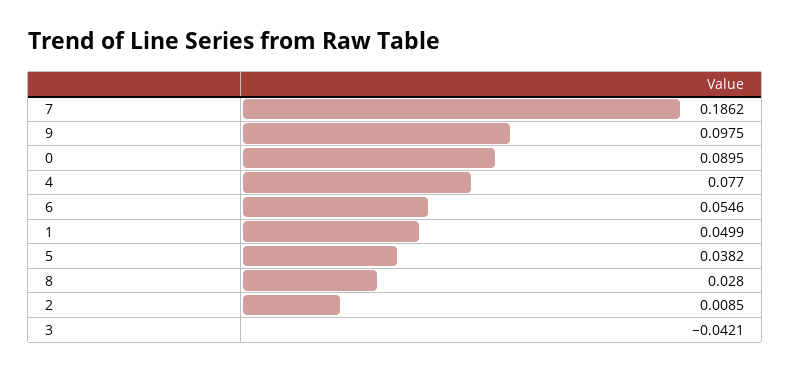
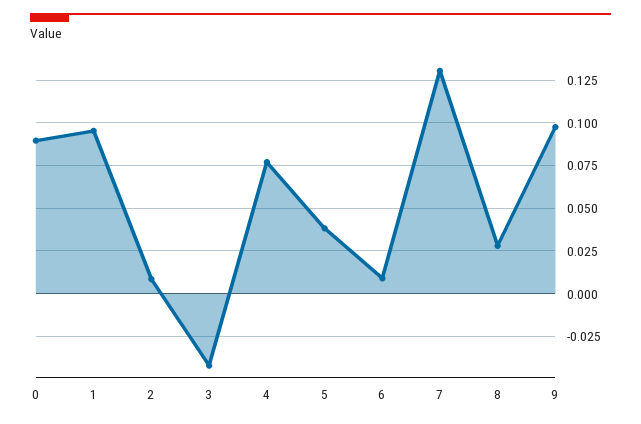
7: 0.1862 -> 0.13
6: 0.0546 -> 0.01
1: 0.0499 -> 0.095

